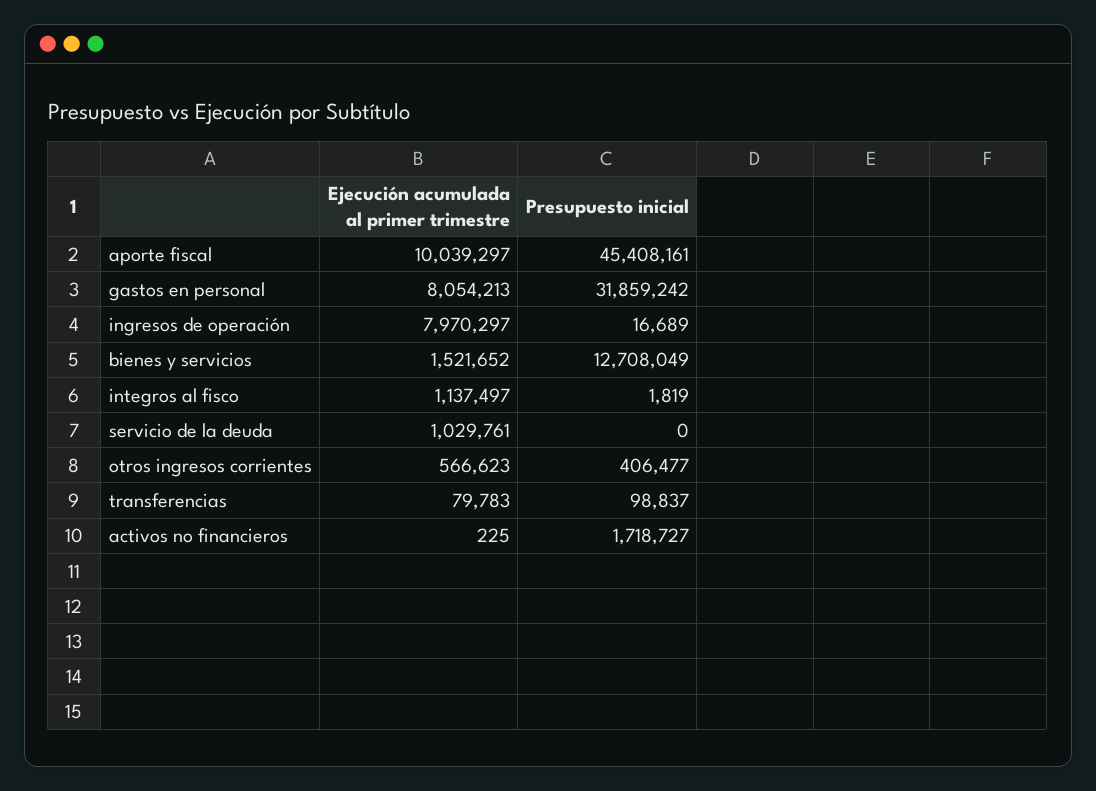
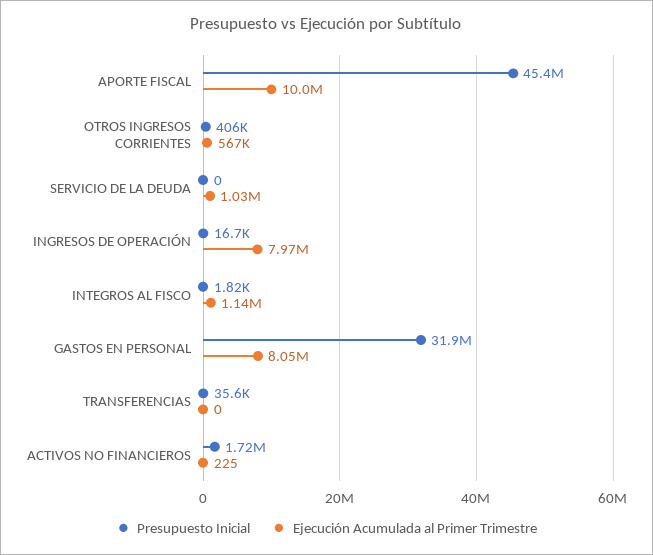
Ejecución acumulada al primer trimestre, bienes y servicios: 1521652 -> none
Presupuesto inicial, bienes y servicios: 12708049 -> none
Ejecución acumulada al primer trimestre, transferencias: 79783 -> 0
Presupuesto inicial, transferencias: 98837 -> 35600

